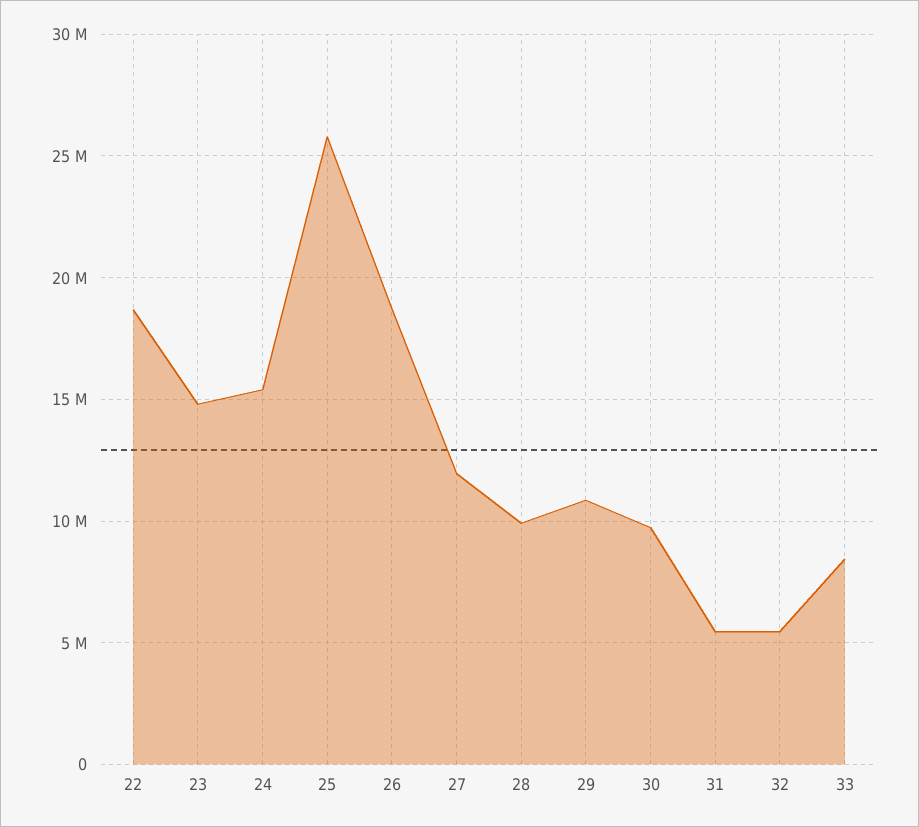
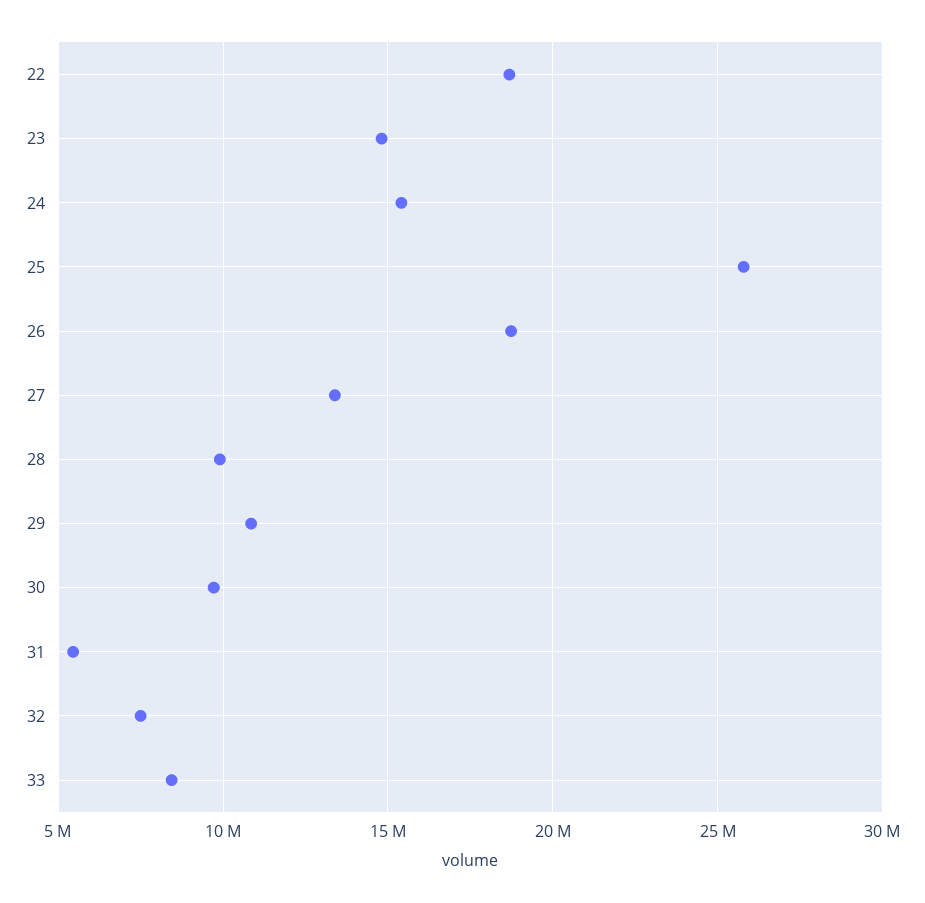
27: 12000000 -> 13500000
32: 5500000 -> 7500000

